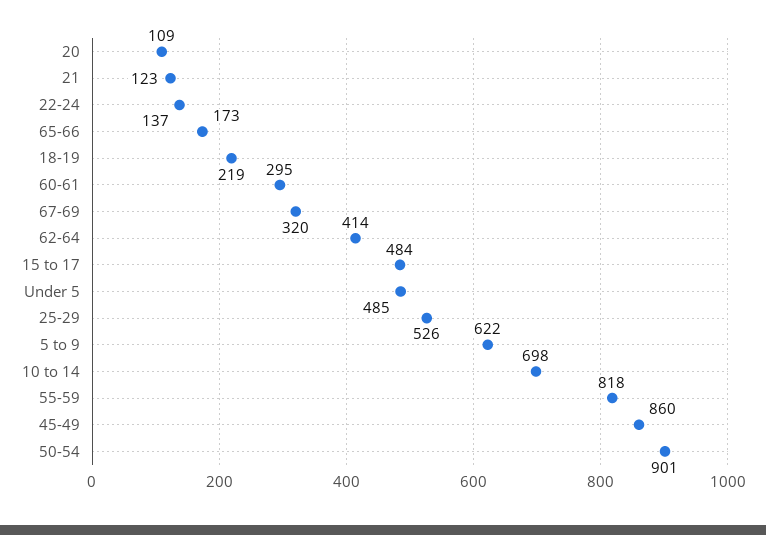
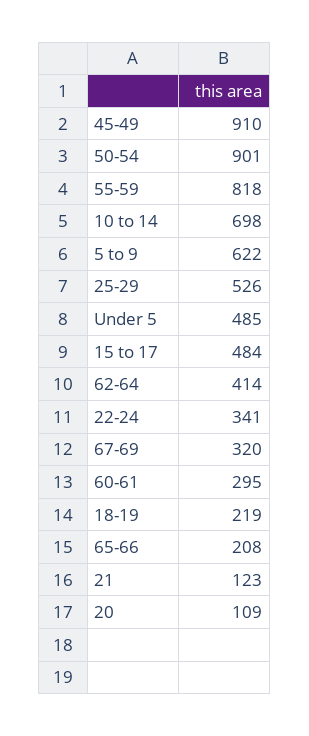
22-24: 137 -> 341
65-66: 173 -> 208
45-49: 860 -> 910

